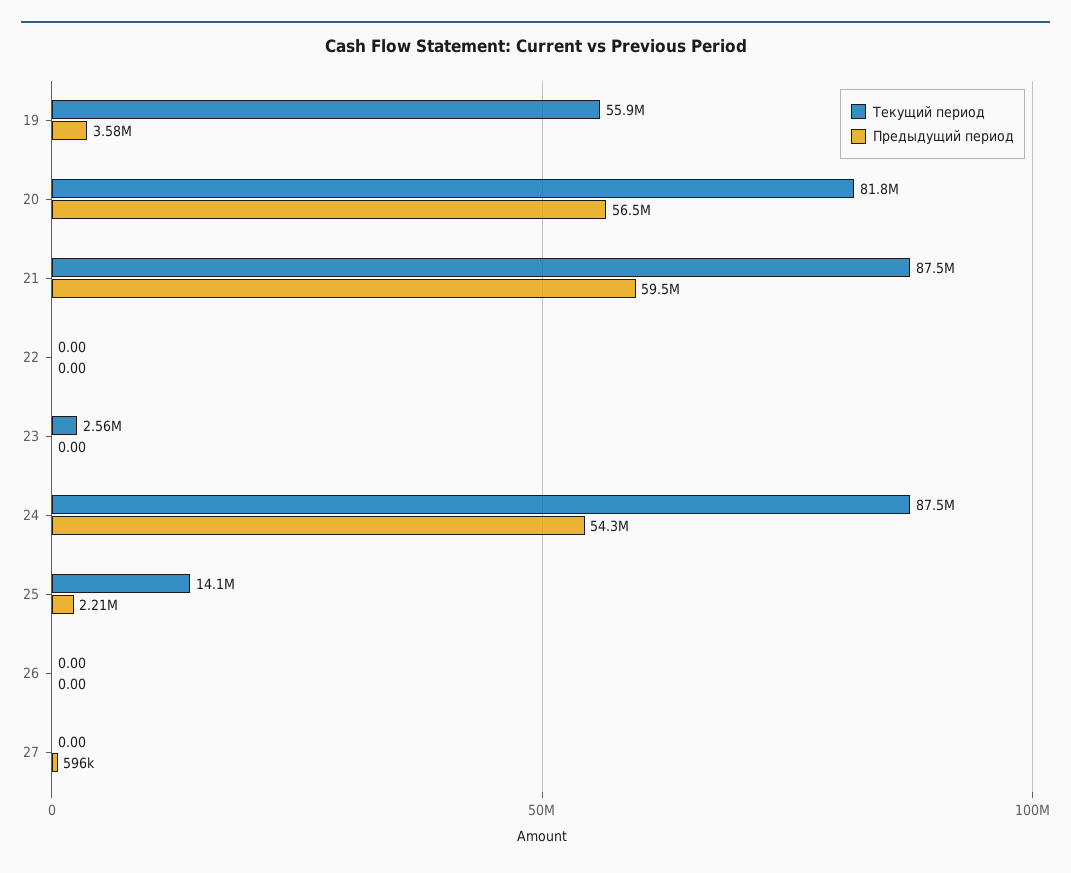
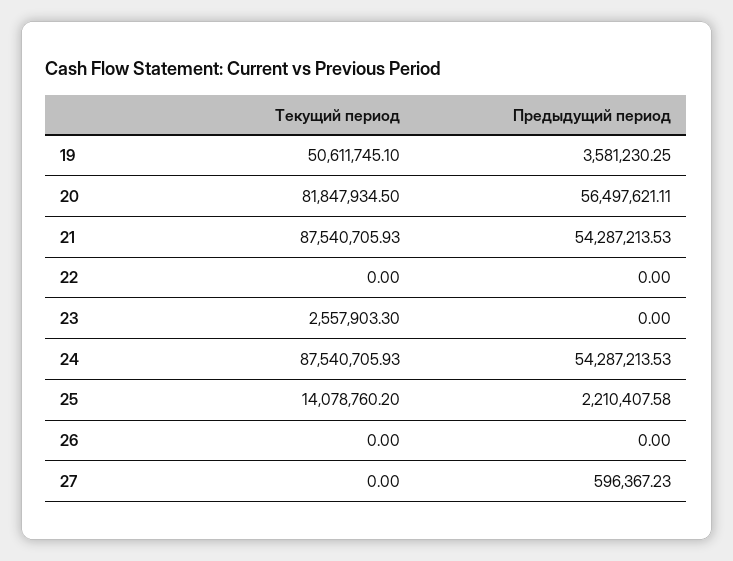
Текущий период, 19: 55900000 -> 50611745.1
Предыдущий период, 21: 59500000 -> 54287213.53

